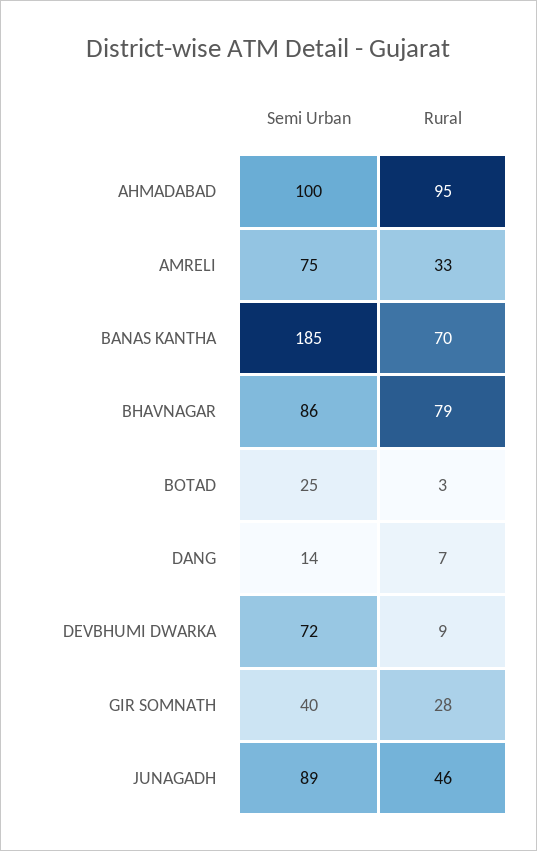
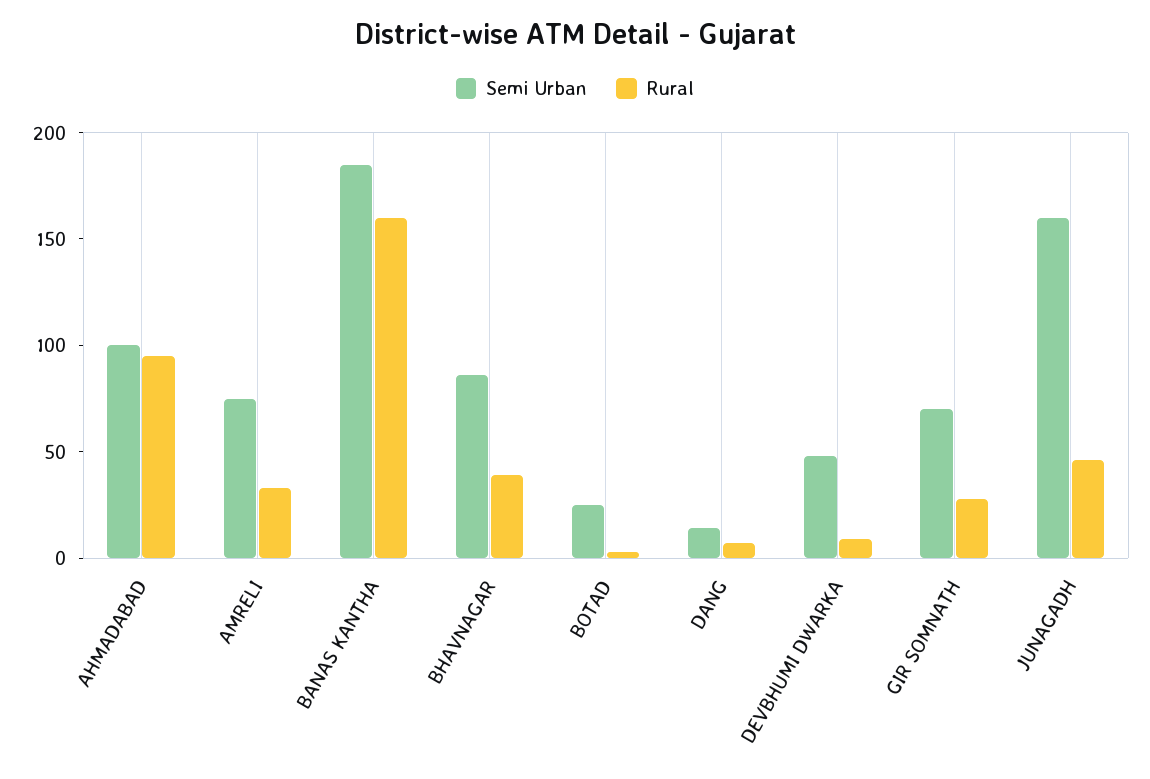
Rural, BANAS KANTHA: 70 -> 160
Rural, BHAVNAGAR: 79 -> 40
Semi Urban, DEVBHUMI DWARKA: 72 -> 50
Semi Urban, GIR SOMNATH: 40 -> 70
Semi Urban, JUNAGADH: 89 -> 160

